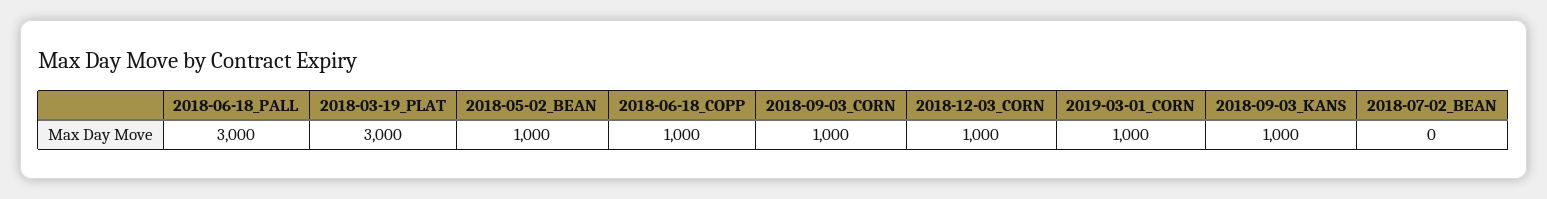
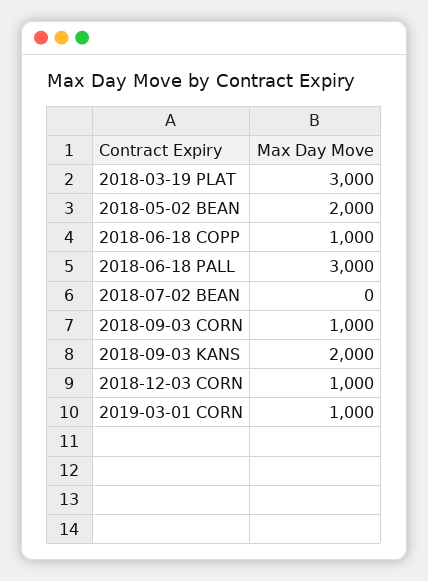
2018-05-02_BEAN: 1000 -> 2000
2018-09-03_KANS: 1000 -> 2000

